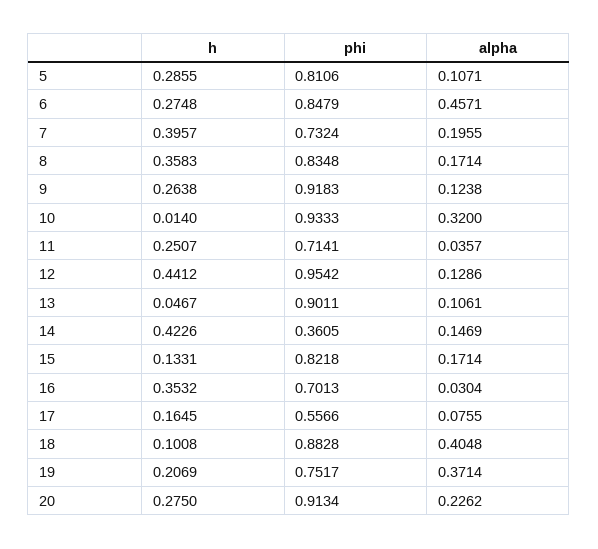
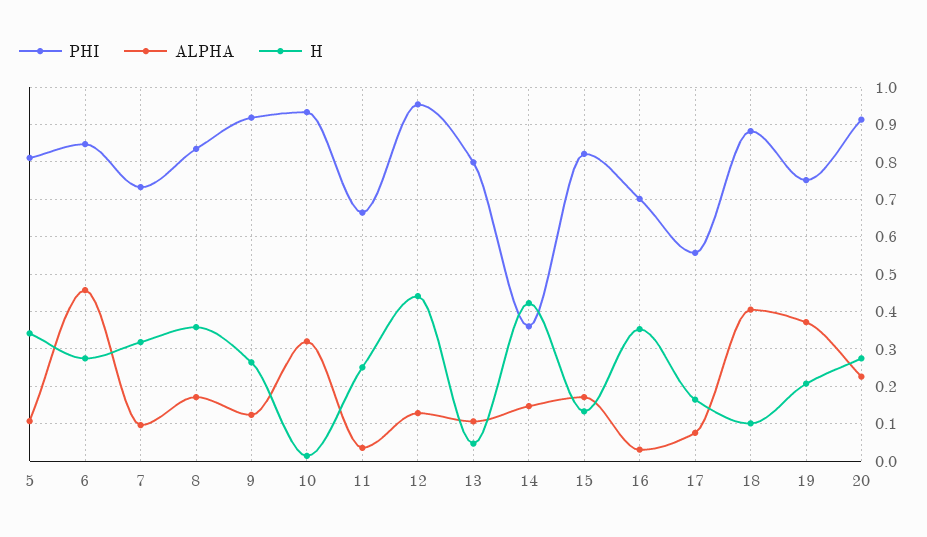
h, 5: 0.2855 -> 0.34
h, 7: 0.3957 -> 0.32
alpha, 7: 0.1955 -> 0.1
phi, 11: 0.7141 -> 0.66
phi, 13: 0.9011 -> 0.8

